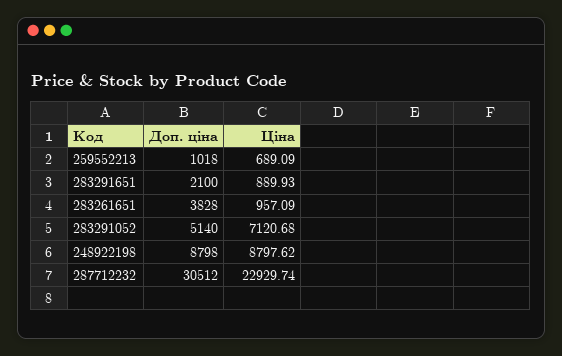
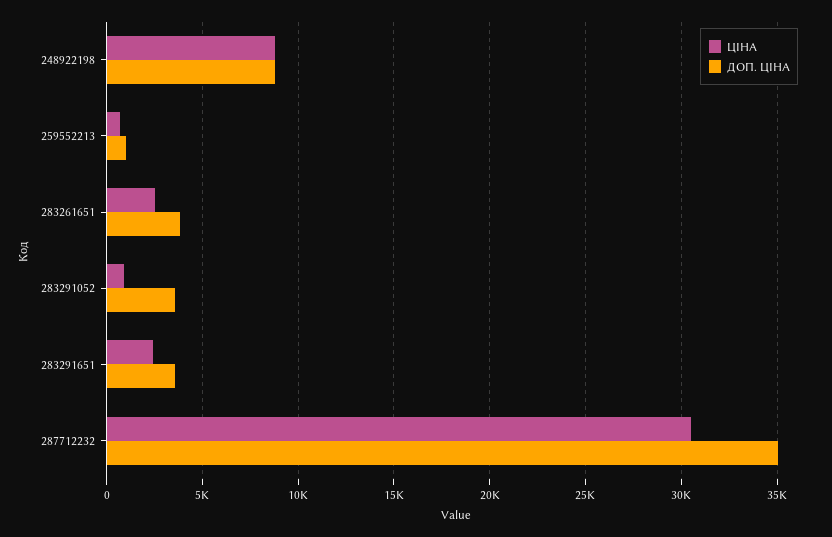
Доп. ціна, 283291651: 2100 -> 3500
Ціна, 283291651: 889.93 -> 2500
Ціна, 283261651: 957.09 -> 2500
Доп. ціна, 283291052: 5140 -> 3500
Ціна, 283291052: 7120.68 -> 1000
Доп. ціна, 287712232: 30512 -> 35000
Ціна, 287712232: 22929.74 -> 30500

